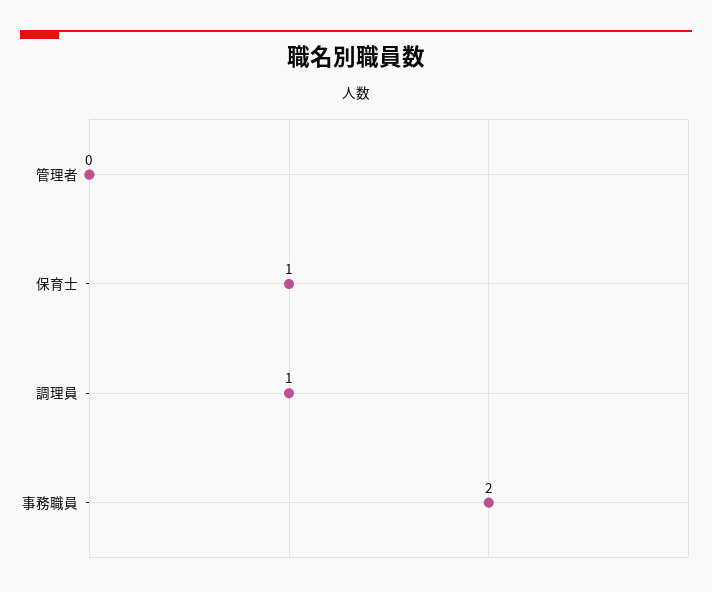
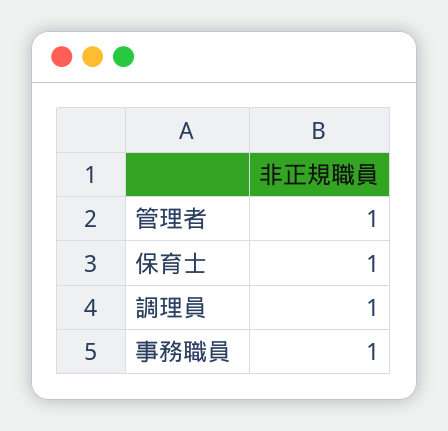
管理者: 0 -> 1
事務職員: 2 -> 1

